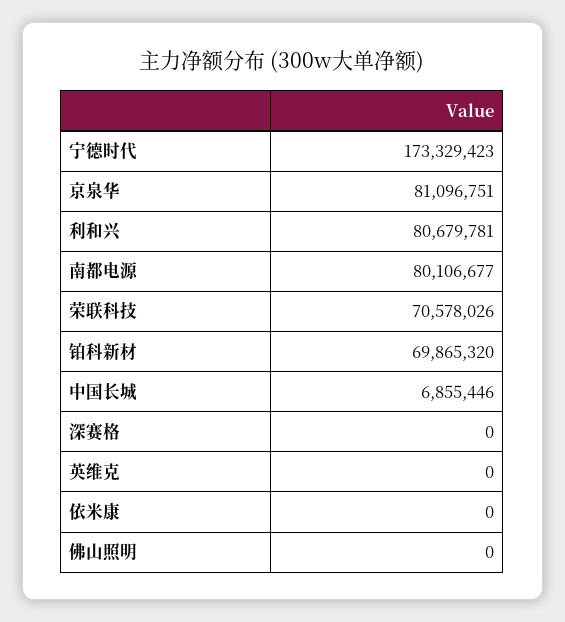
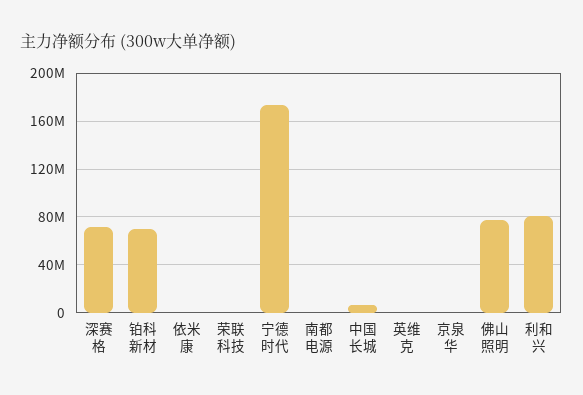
京泉华: 81096751 -> 0
南都电源: 80106677 -> 0
荣联科技: 70578026 -> 0
深赛格: 0 -> 70000000
佛山照明: 0 -> 80000000

